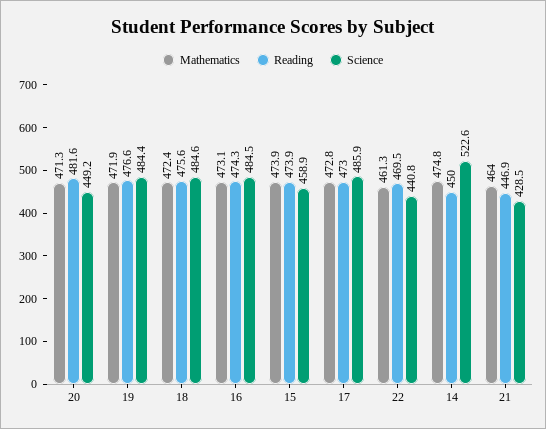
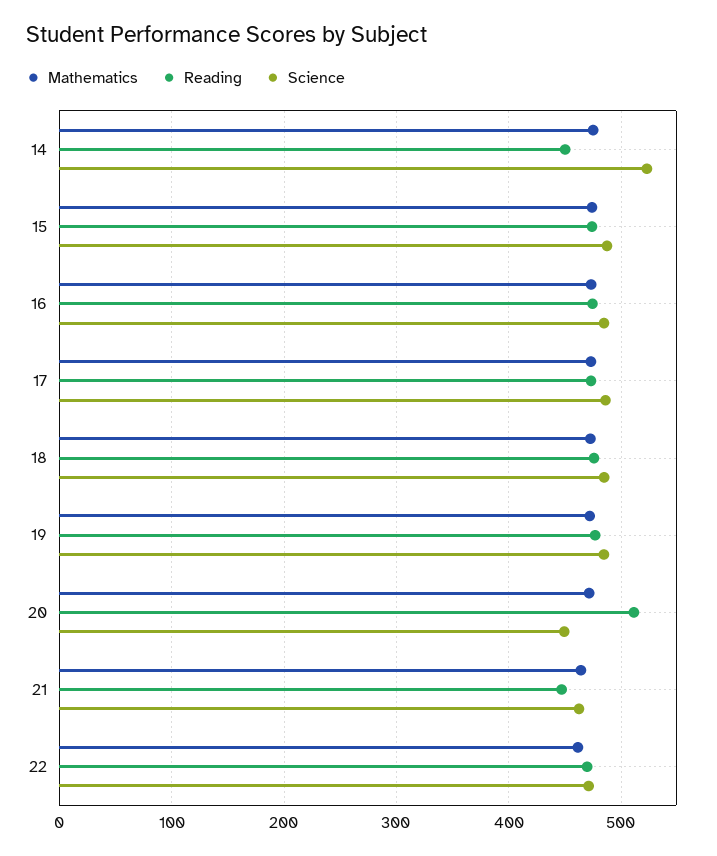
Reading, 20: 481.6 -> 510
Science, 15: 458.9 -> 490
Science, 22: 440.8 -> 470
Science, 21: 428.5 -> 460

